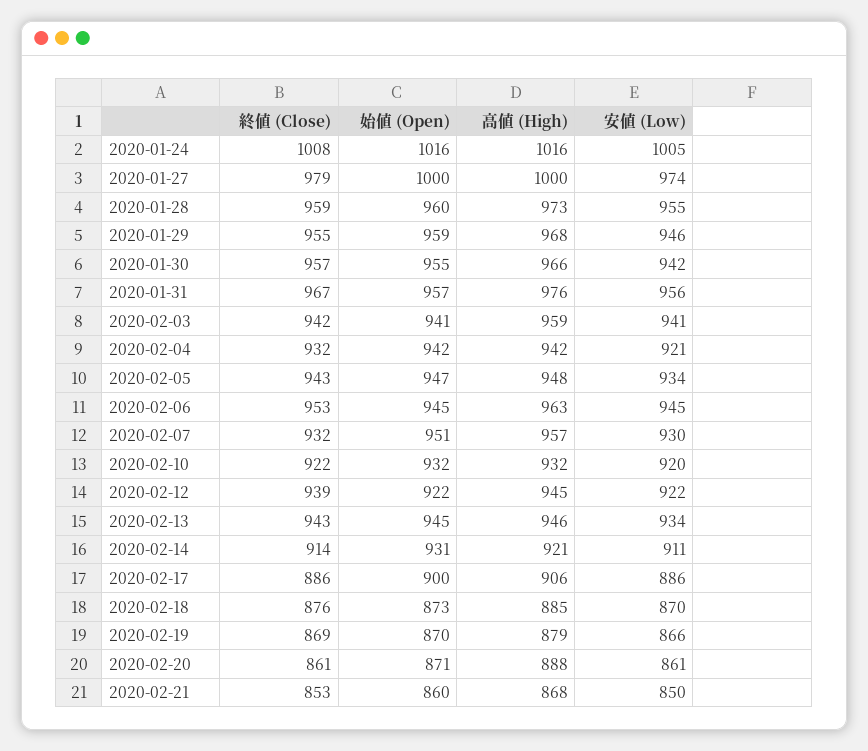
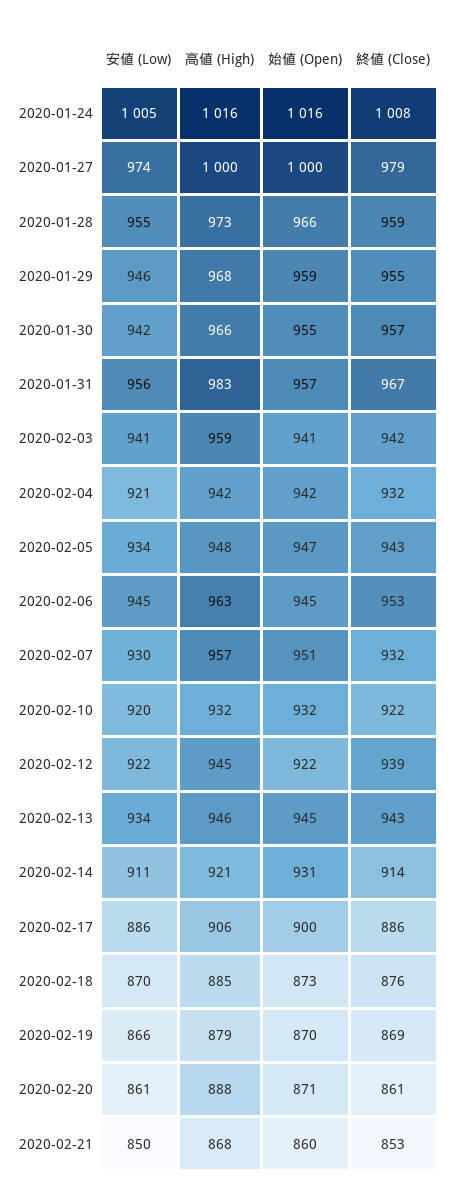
始値 (Open), 2020-01-28: 960 -> 966
高値 (High), 2020-01-31: 976 -> 983

